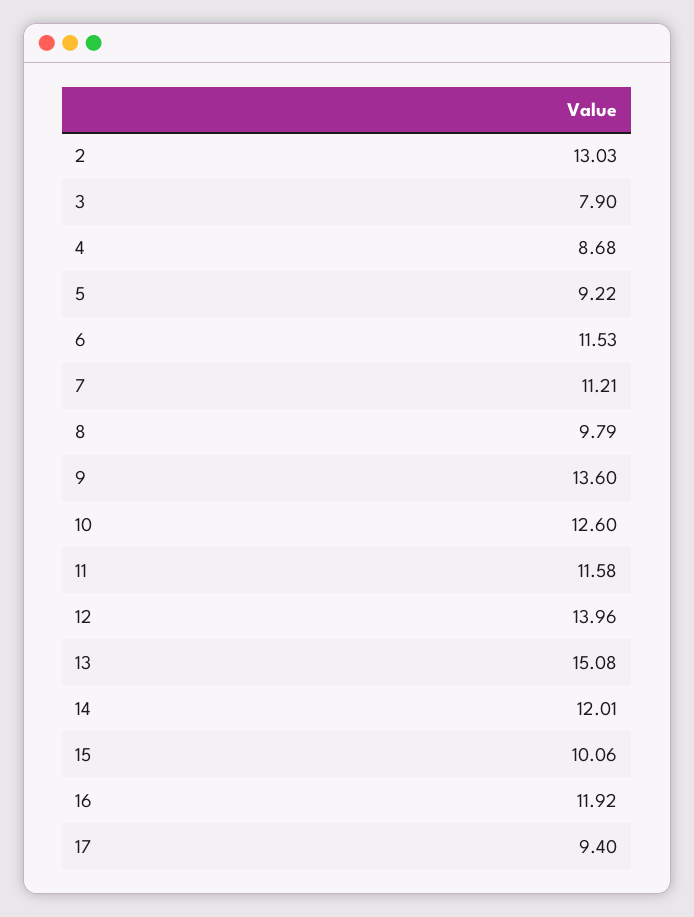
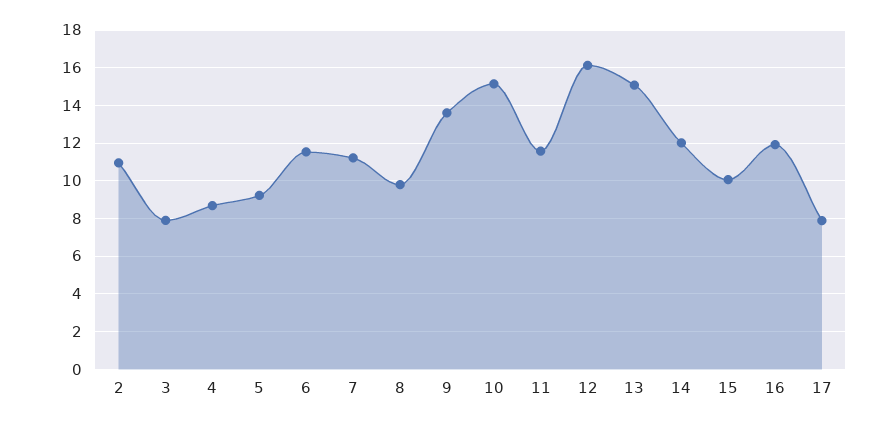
2: 13.03 -> 11
10: 12.6 -> 15
12: 13.96 -> 16
17: 9.4 -> 8

